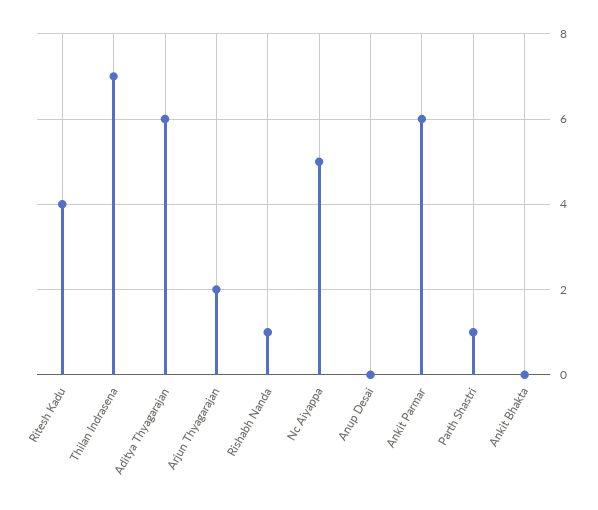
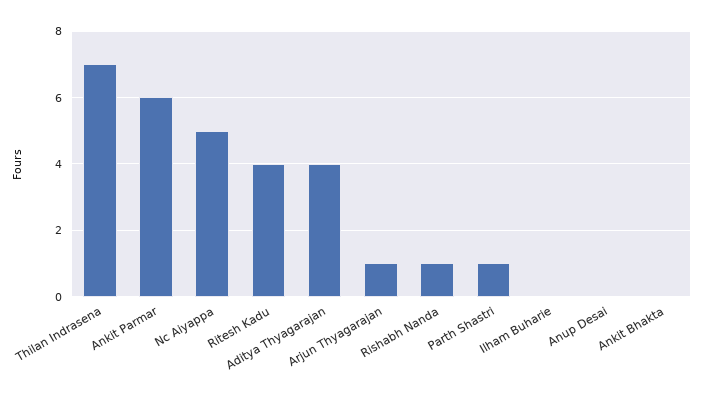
Aditya Thyagarajan: 6 -> 4
Arjun Thyagarajan: 2 -> 1
Ilham Buharie: none -> 0

